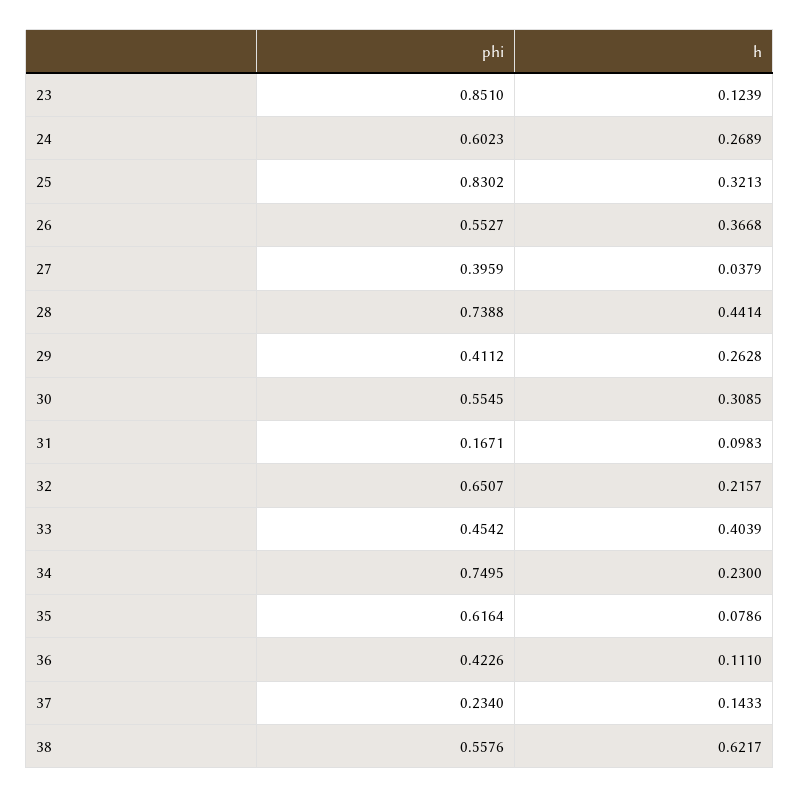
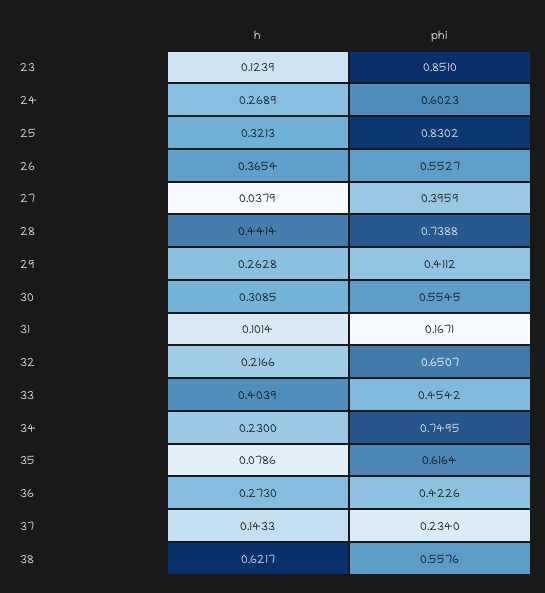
h, 26: 0.3668 -> 0.3654
h, 31: 0.0983 -> 0.1014
h, 32: 0.2157 -> 0.2166
h, 36: 0.111 -> 0.273

